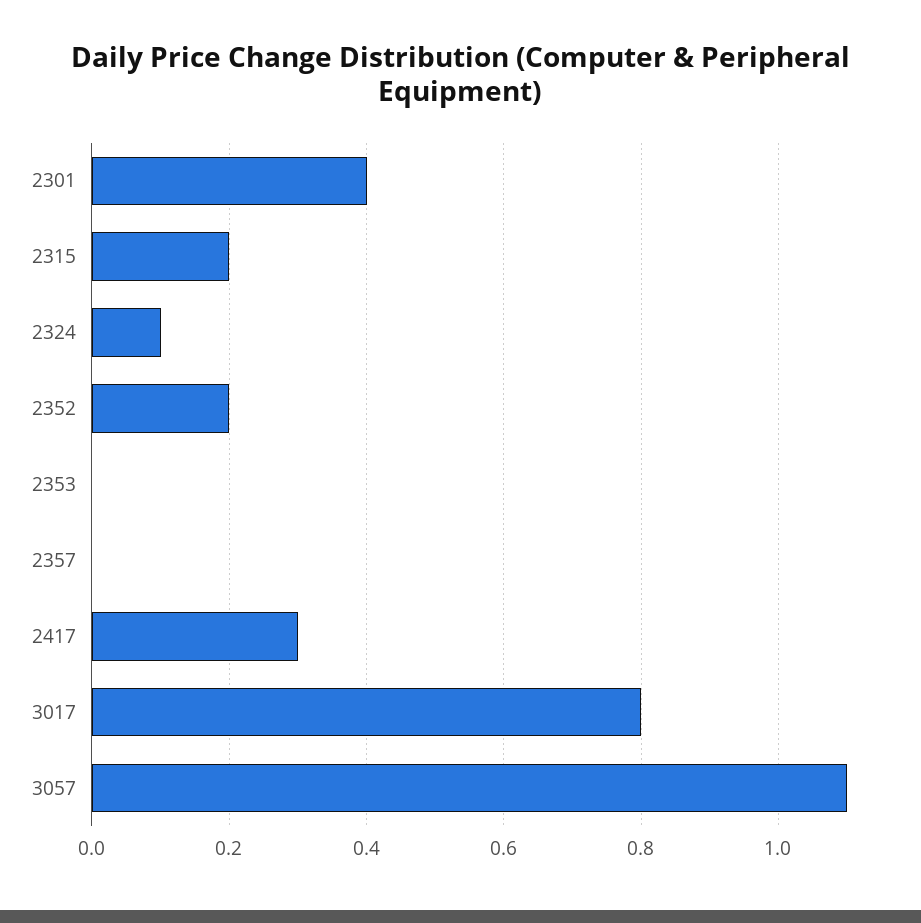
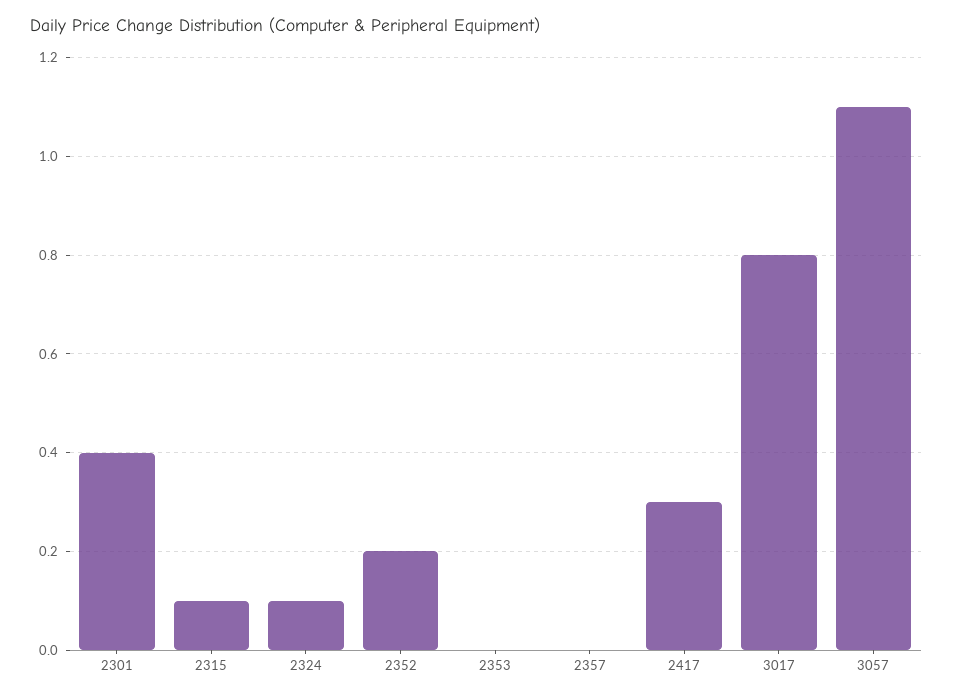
2315: 0.2 -> 0.1

